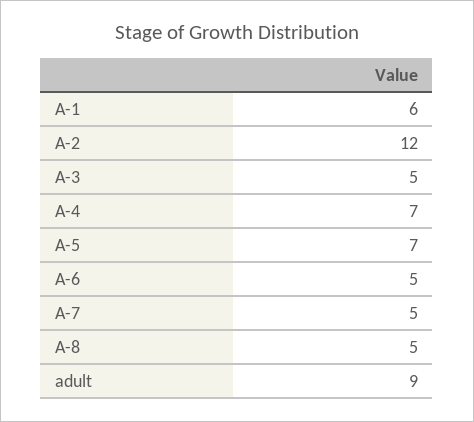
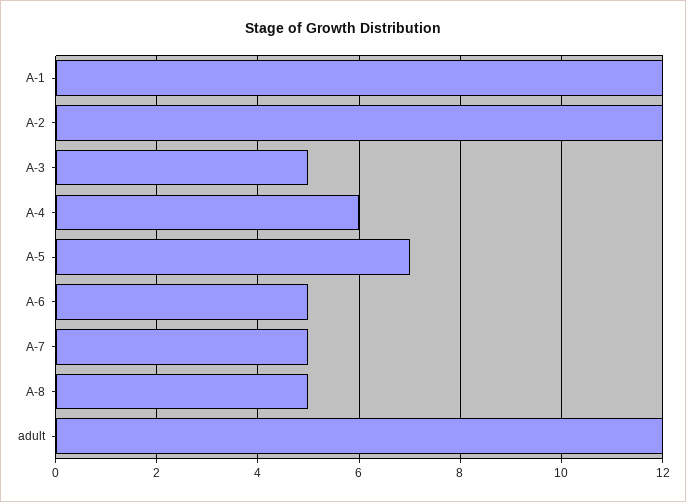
A-1: 6 -> 12
A-4: 7 -> 6
adult: 9 -> 12

